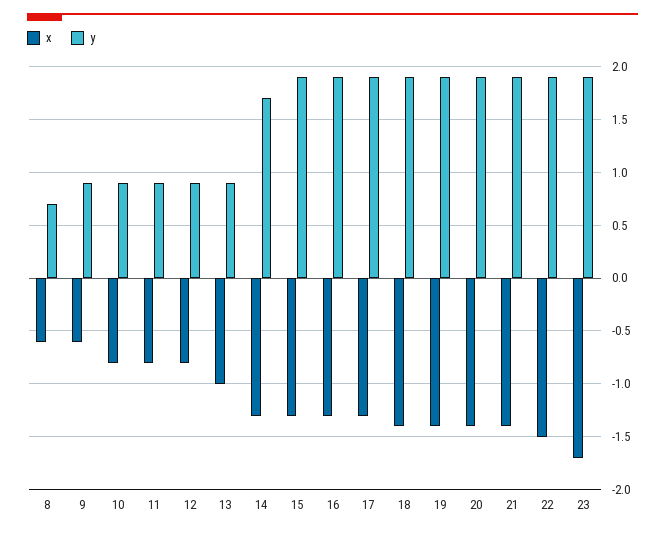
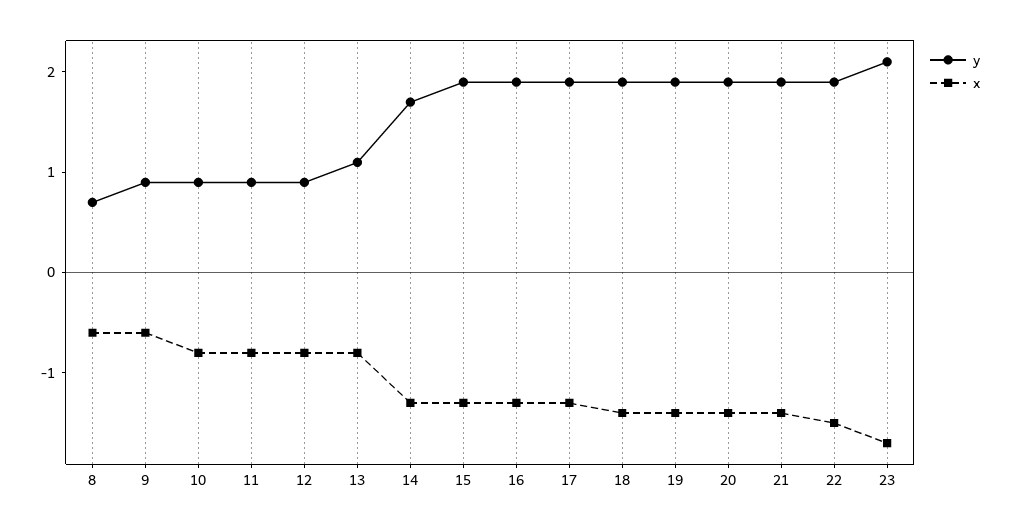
x, 13: -1 -> -0.8
y, 13: 0.9 -> 1.1
y, 23: 1.9 -> 2.1

